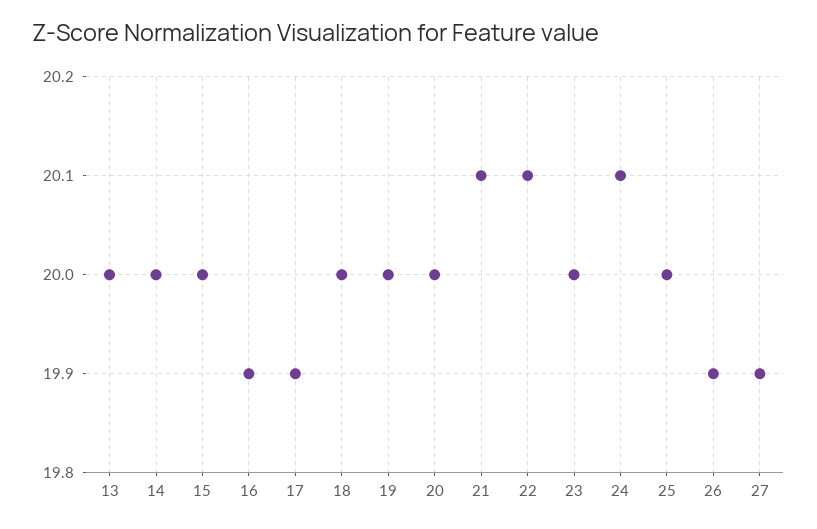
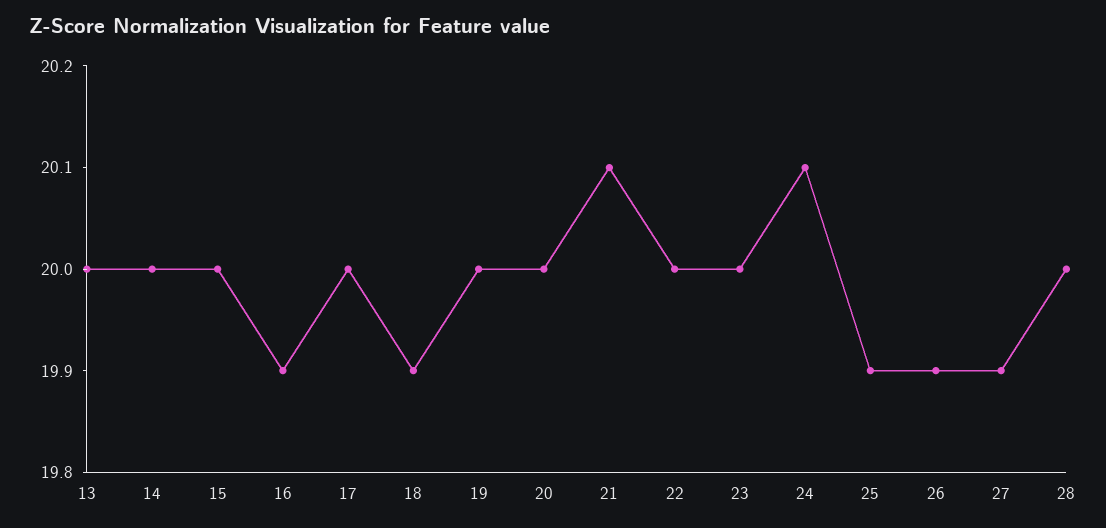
17: 19.9 -> 20
18: 20 -> 19.9
22: 20.1 -> 20
25: 20 -> 19.9
28: none -> 20

